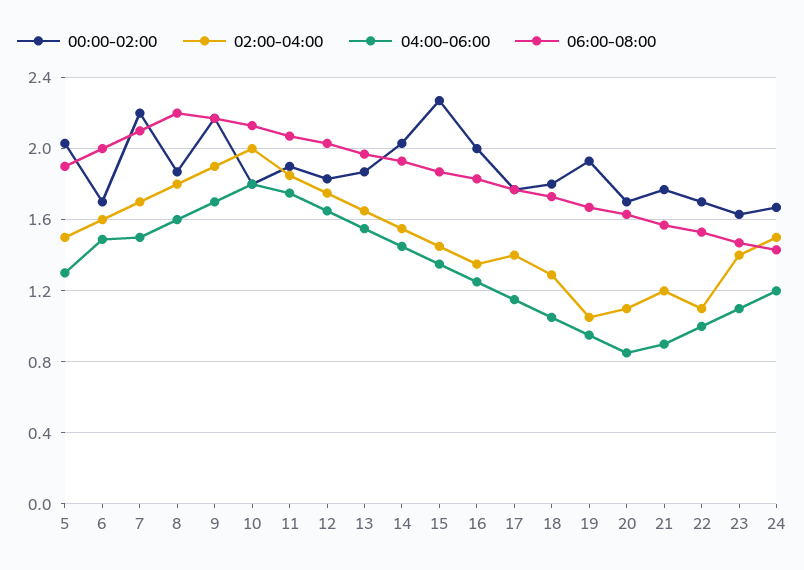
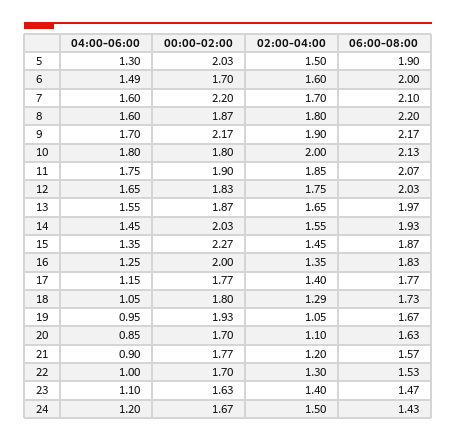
04:00-06:00, 7: 1.5 -> 1.6
02:00-04:00, 22: 1.1 -> 1.3

